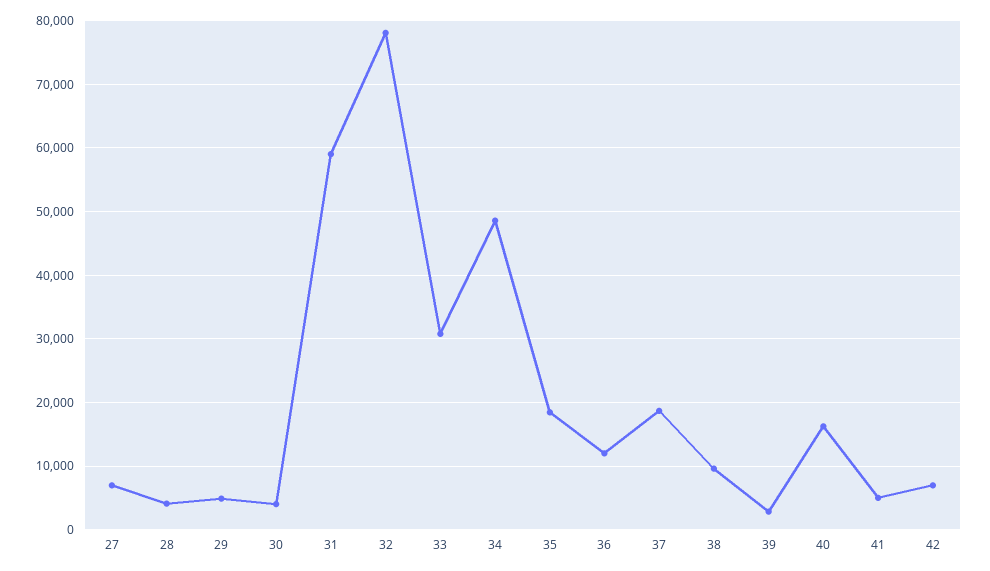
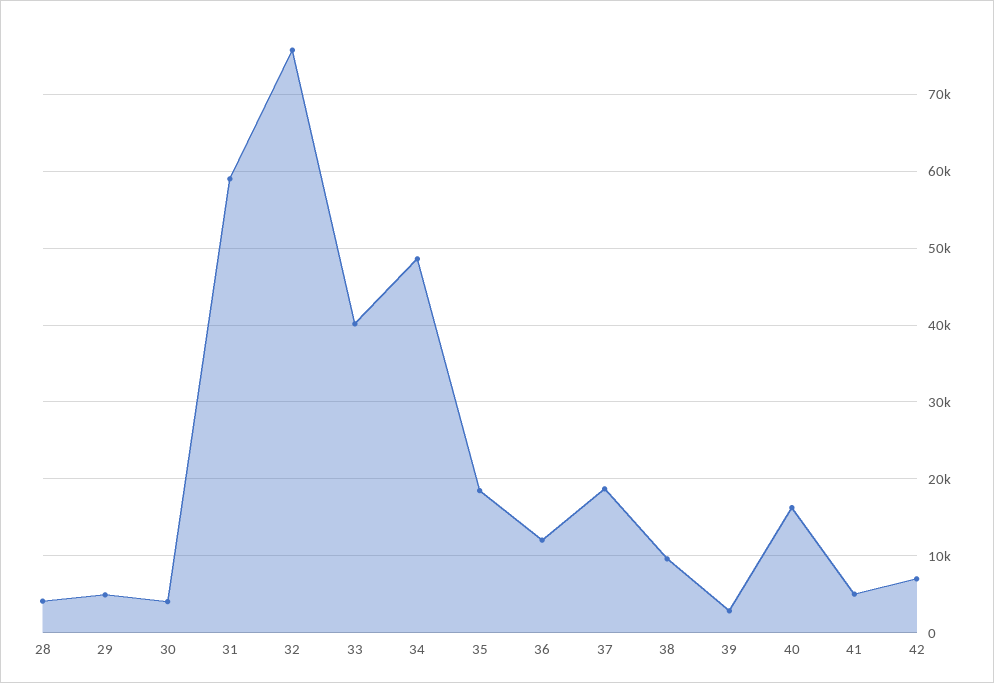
27: 7000 -> none
32: 78000 -> 76000
33: 31000 -> 40000

